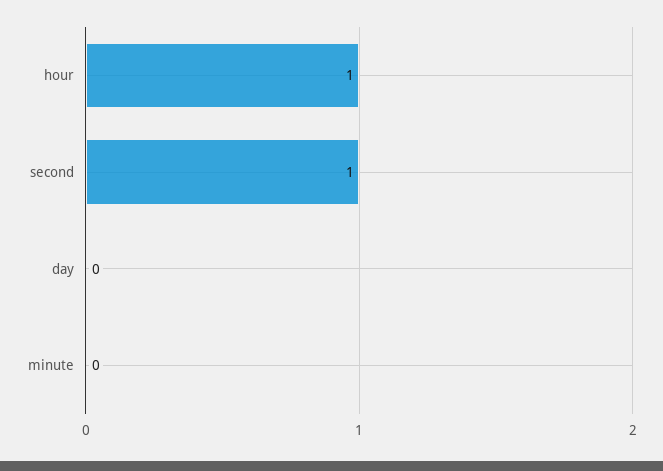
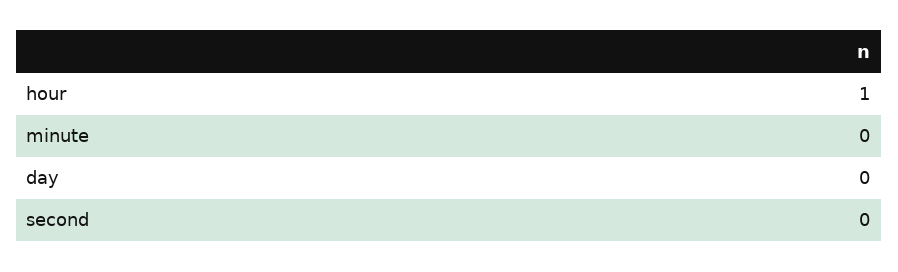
second: 1 -> 0

